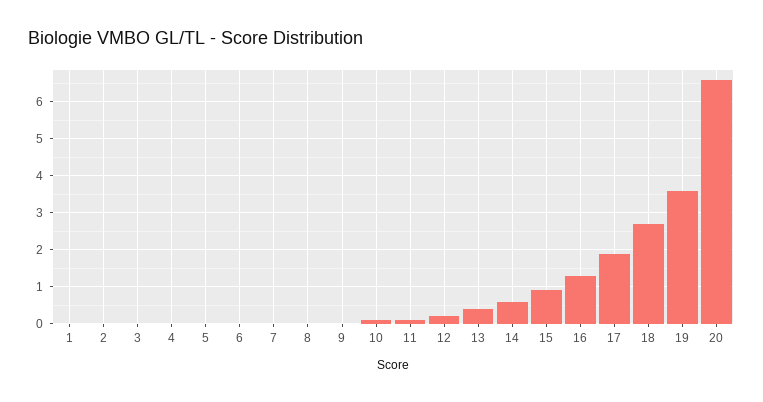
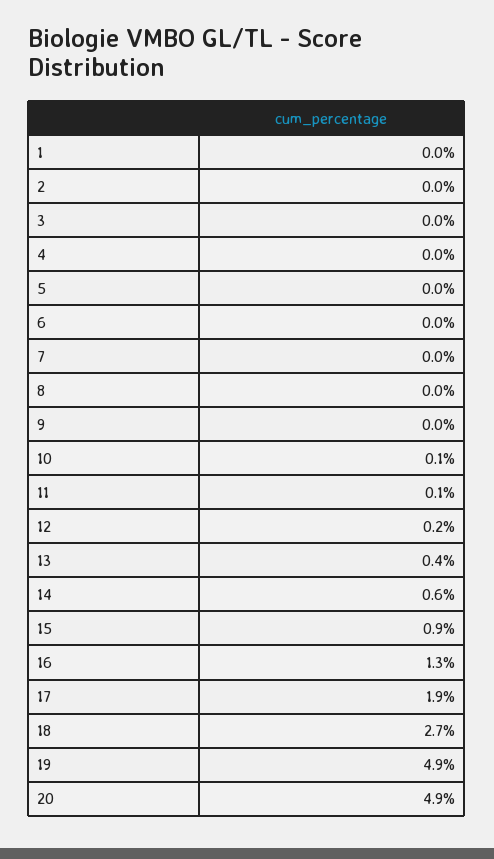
19: 3.5 -> 4.9
20: 6.5 -> 4.9

